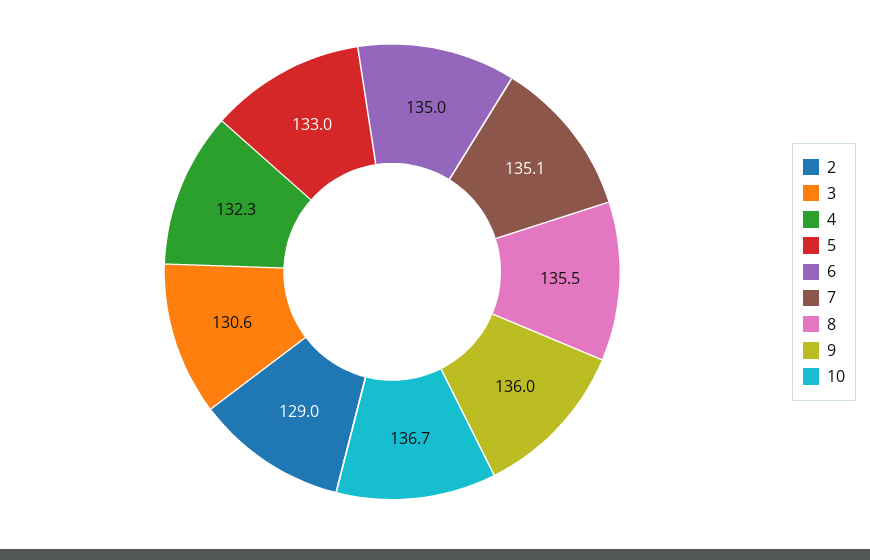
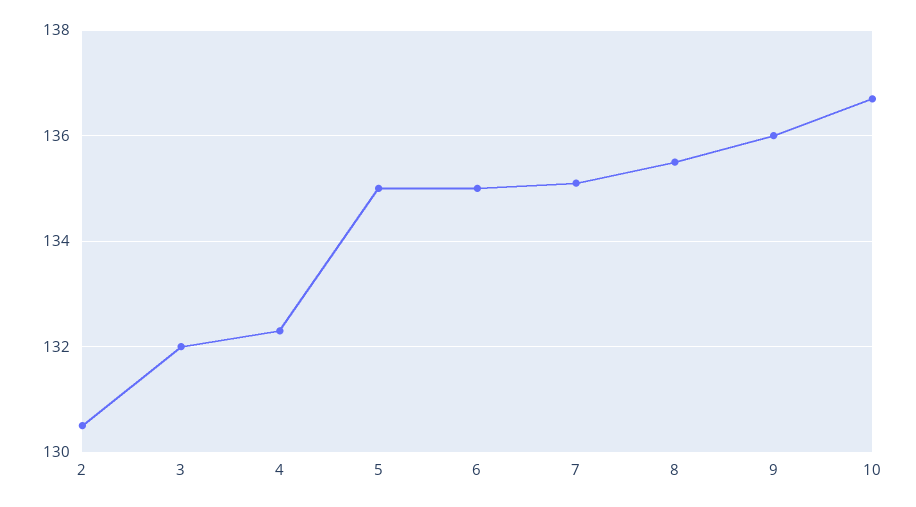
2: 129 -> 130.5
3: 130.6 -> 132
5: 133 -> 135

